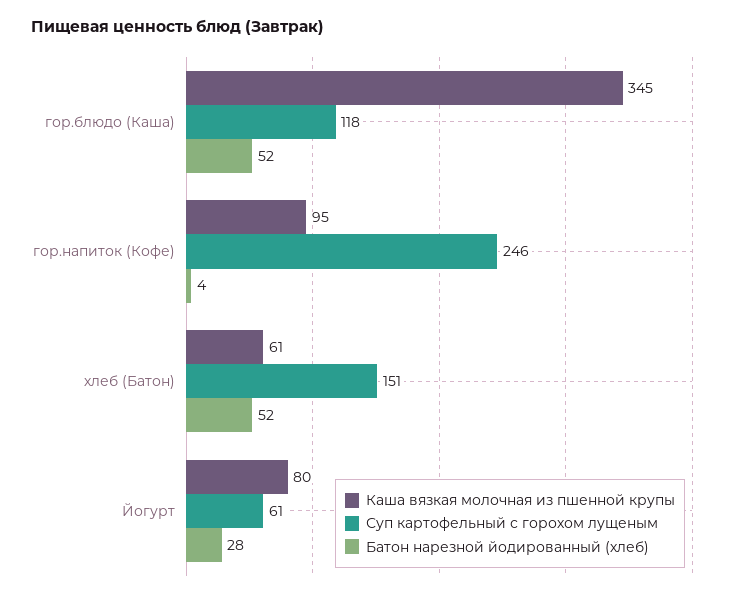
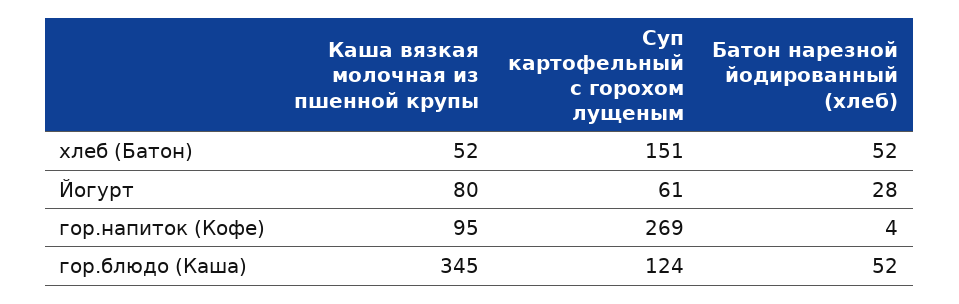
Суп картофельный с горохом лущеным, гор.блюдо (Каша): 118 -> 124
Суп картофельный с горохом лущеным, гор.напиток (Кофе): 246 -> 269
Каша вязкая молочная из пшенной крупы, хлеб (Батон): 61 -> 52

